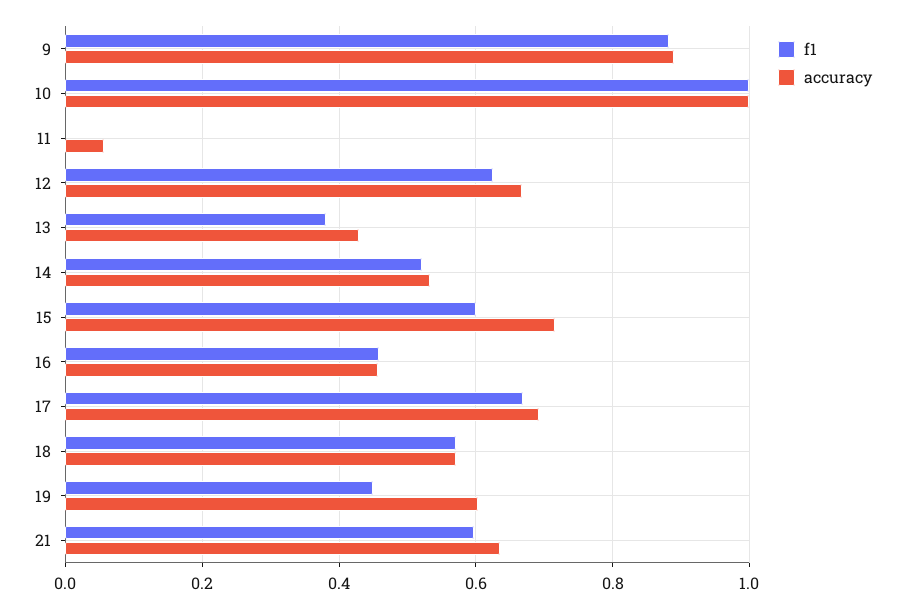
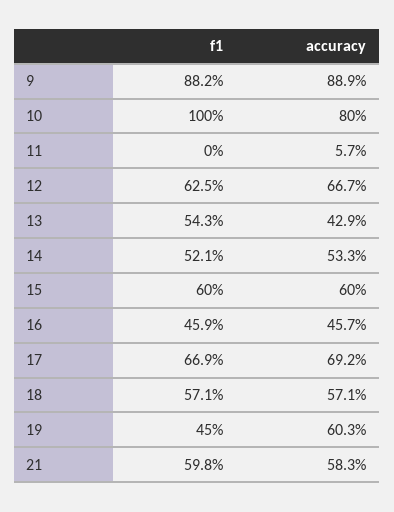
accuracy, 10: 1 -> 0.8
f1, 13: 0.38 -> 0.543
accuracy, 15: 0.72 -> 0.6
accuracy, 21: 0.64 -> 0.583

